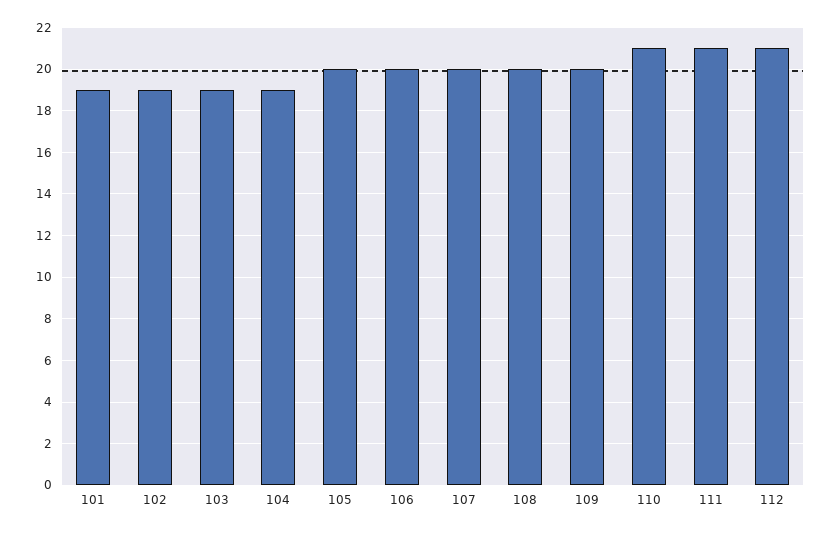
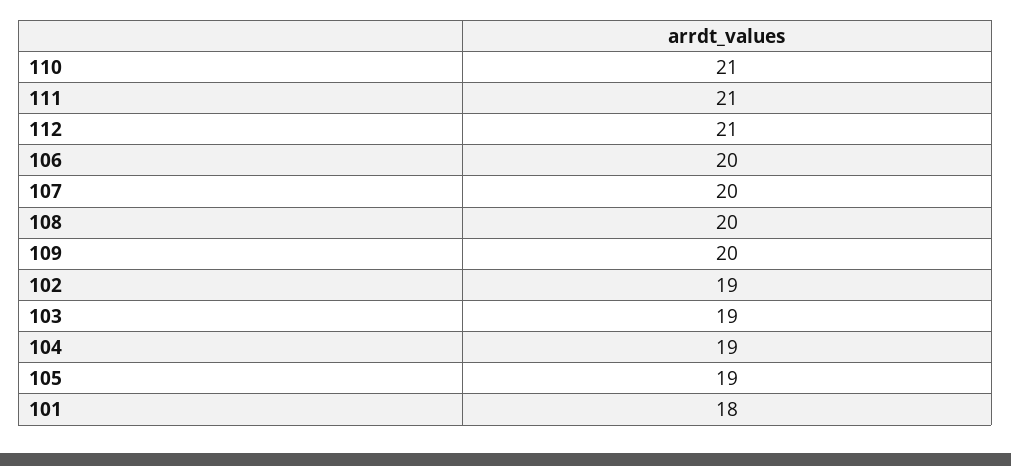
101: 19 -> 18
105: 20 -> 19

